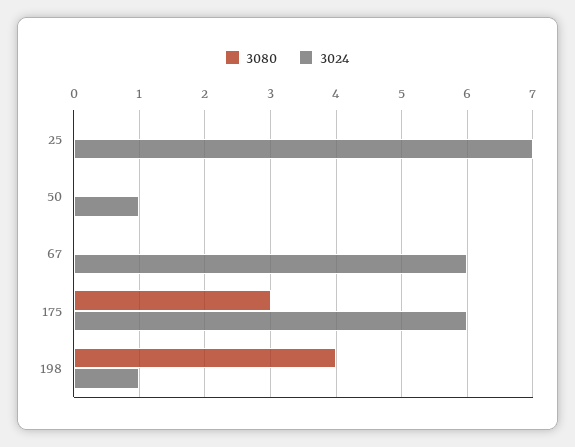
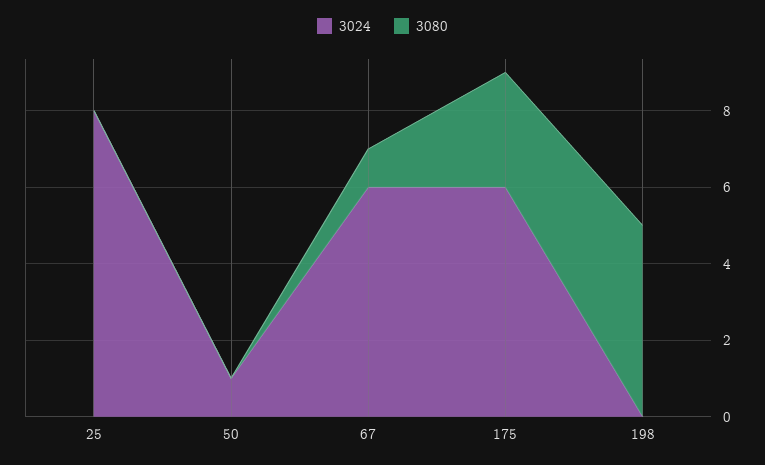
3024, 25: 7 -> 8
3080, 67: 0 -> 1
3080, 198: 4 -> 5
3024, 198: 1 -> 0

